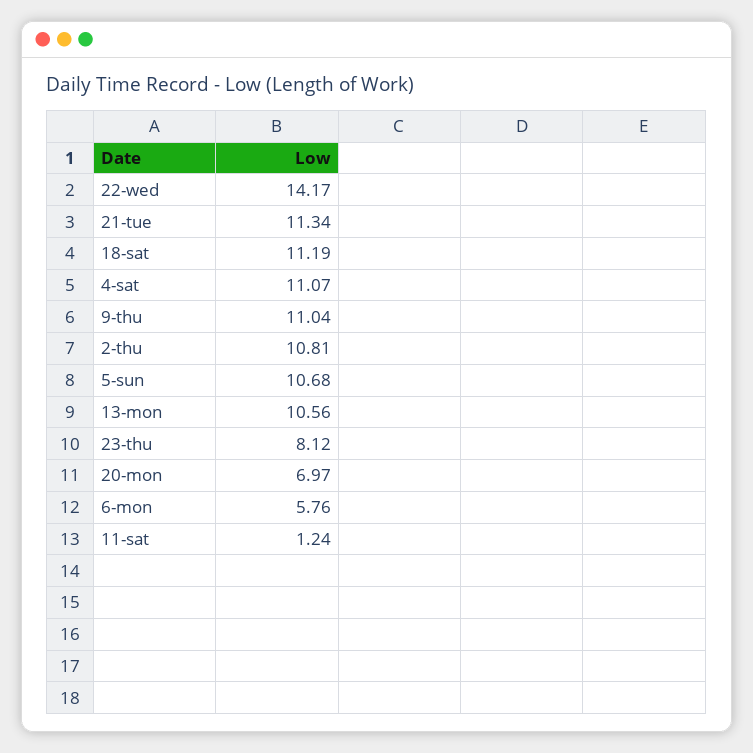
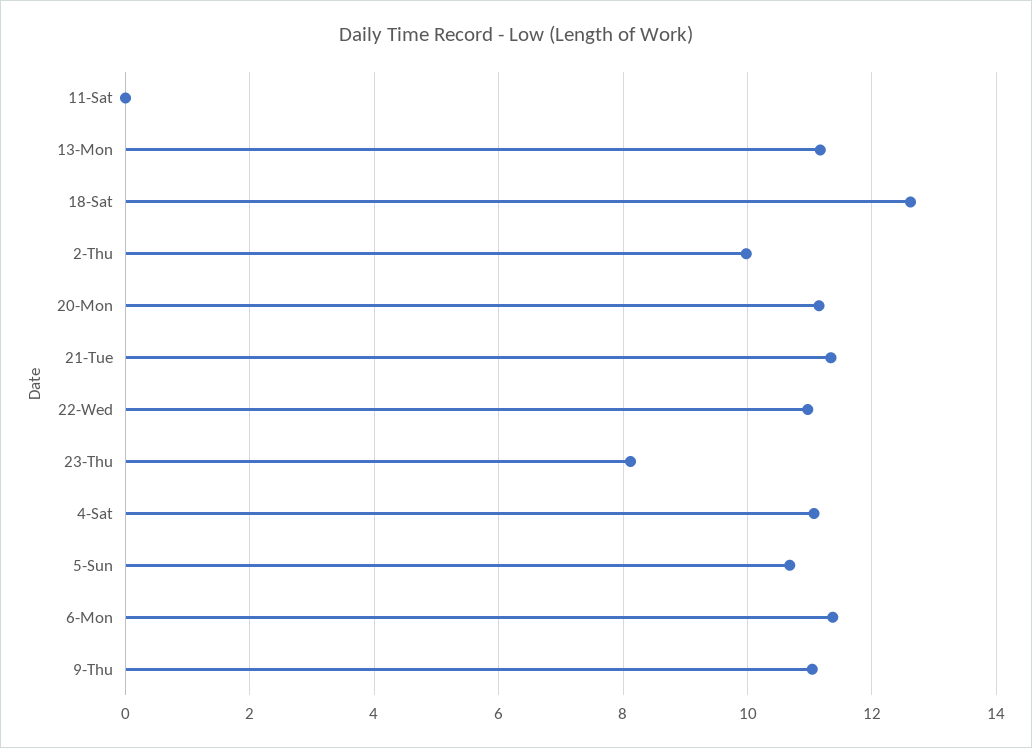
22-wed: 14.17 -> 11
18-sat: 11.19 -> 12.6
2-thu: 10.81 -> 10
13-mon: 10.56 -> 11.2
20-mon: 6.97 -> 11.2
6-mon: 5.76 -> 11.4
11-sat: 1.24 -> 0

